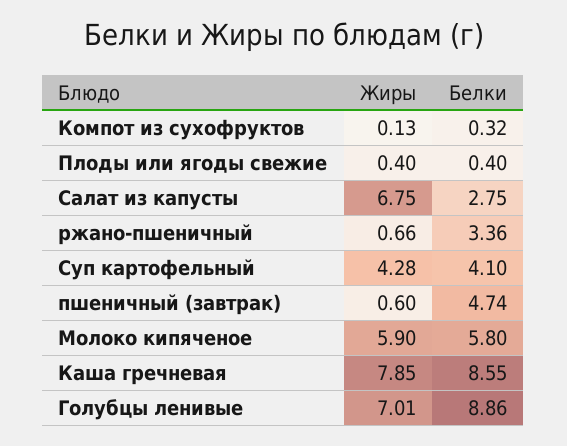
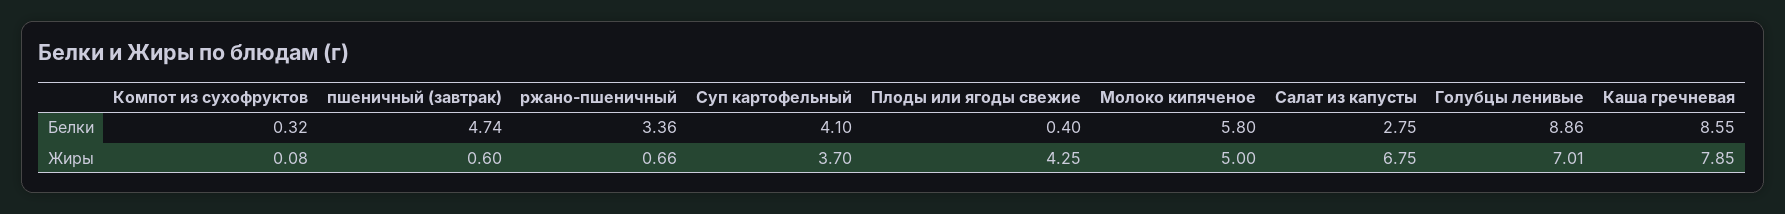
Жиры, Компот из сухофруктов: 0.13 -> 0.08
Жиры, Плоды или ягоды свежие: 0.4 -> 4.25
Жиры, Суп картофельный: 4.28 -> 3.7
Жиры, Молоко кипяченое: 5.9 -> 5

